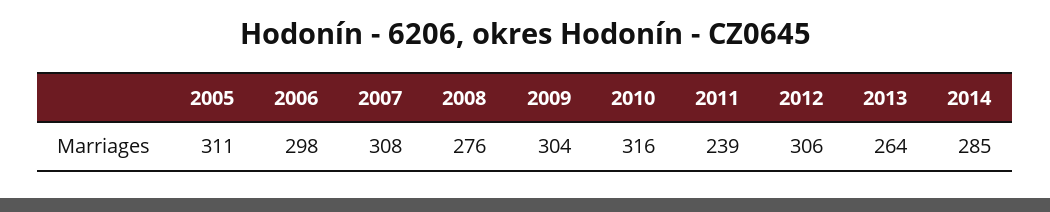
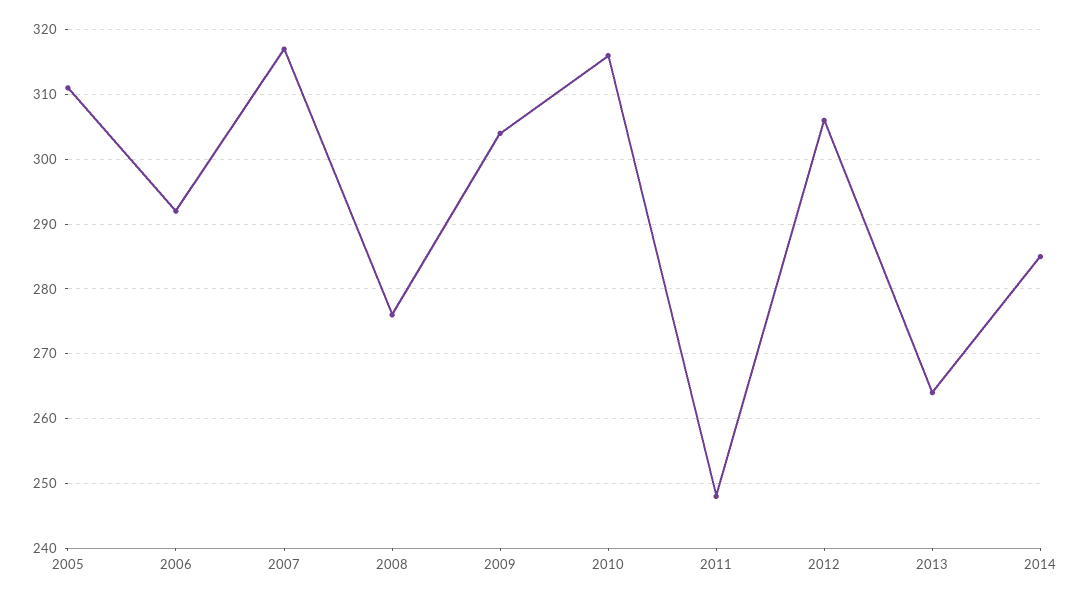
2006: 298 -> 292
2007: 308 -> 317
2011: 239 -> 248

